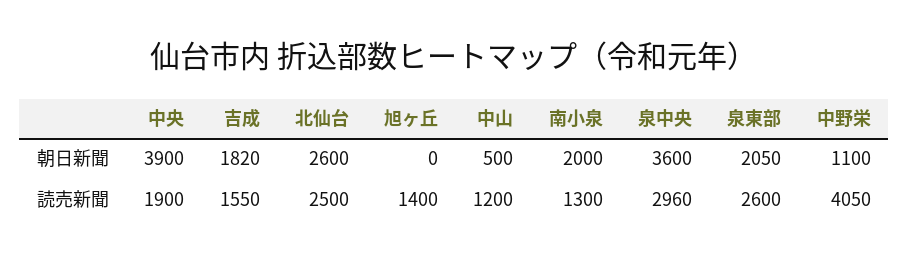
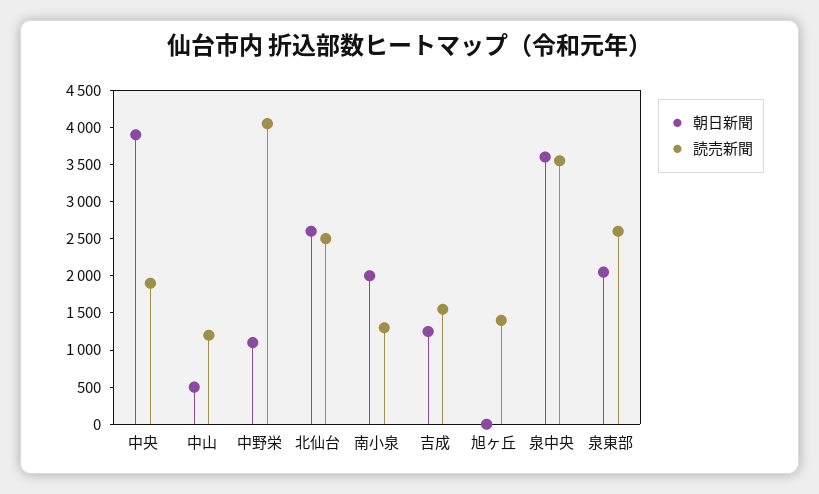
朝日新聞, 吉成: 1820 -> 1250
読売新聞, 泉中央: 2960 -> 3500

